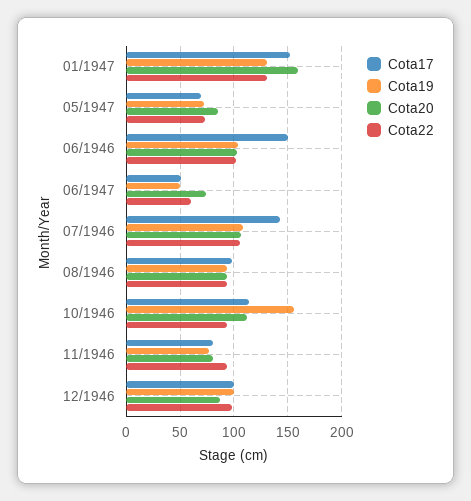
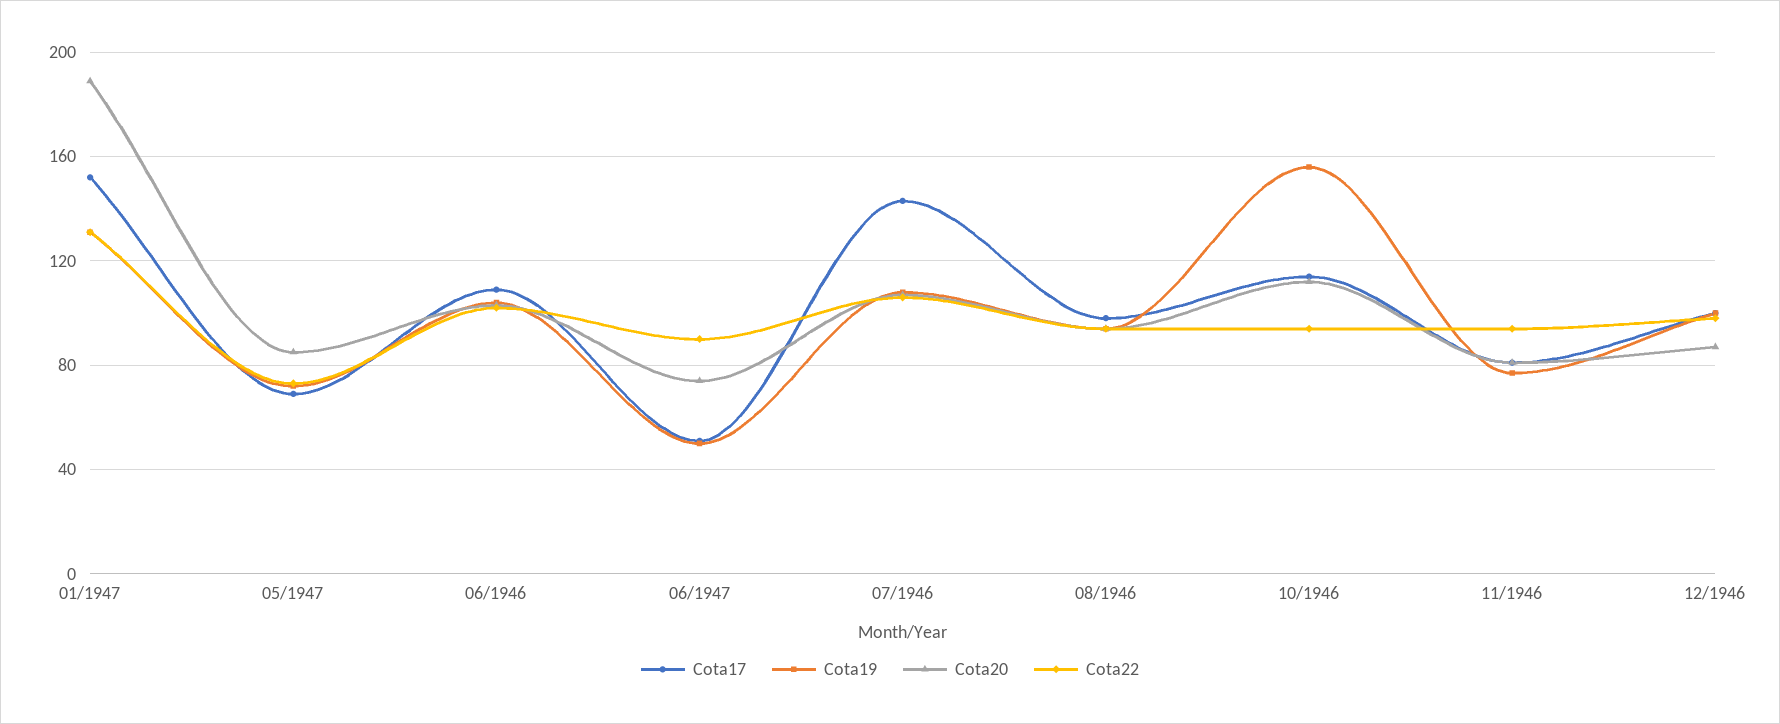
Cota20, 01/1947: 160 -> 190
Cota17, 06/1946: 150 -> 110
Cota22, 06/1947: 60 -> 90

